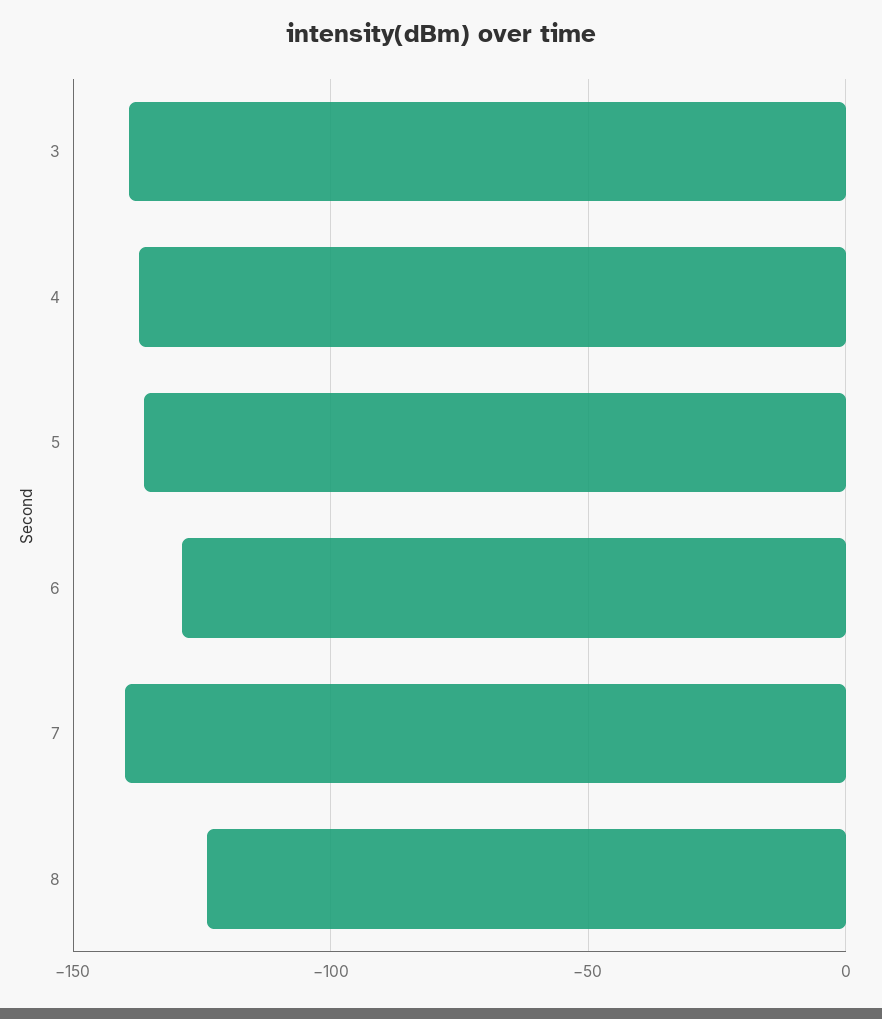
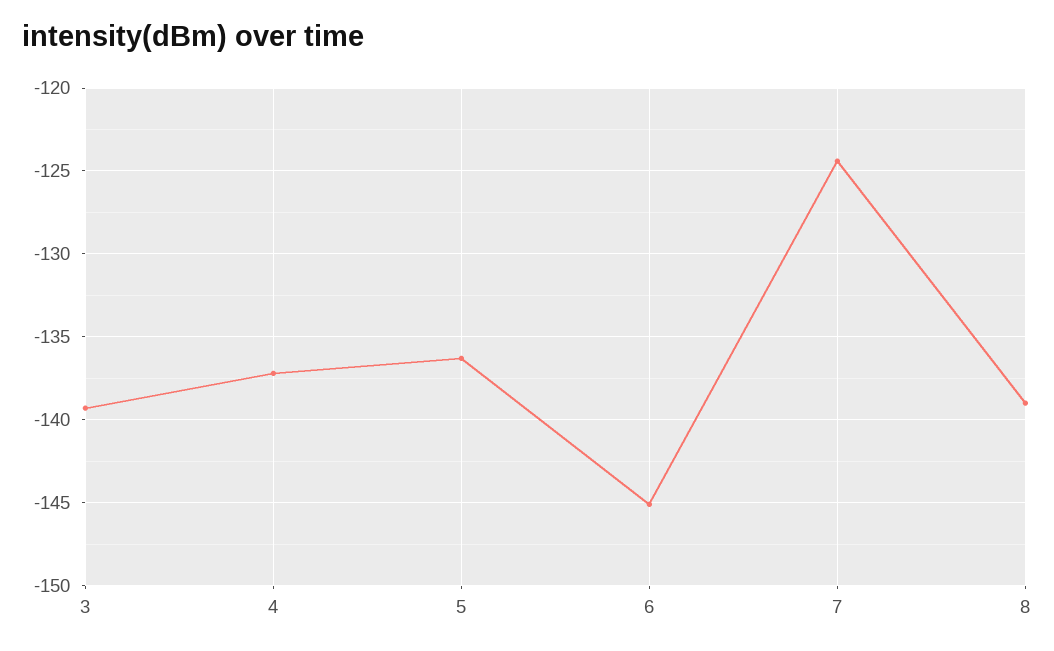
6: -130 -> -145
7: -140 -> -124.5
8: -125 -> -139

